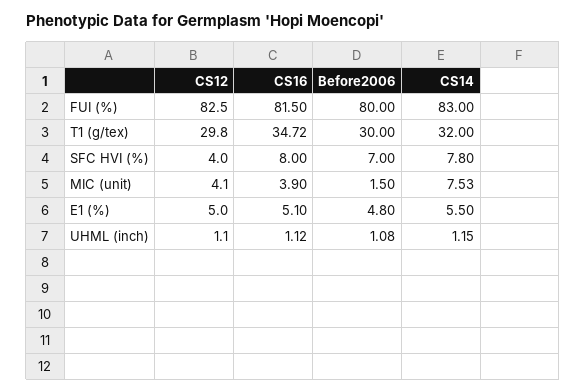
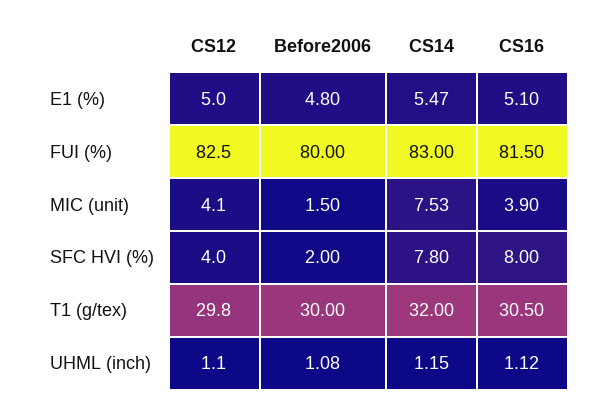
CS16, T1 (g/tex): 34.72 -> 30.5
Before2006, SFC HVI (%): 7 -> 2
CS14, E1 (%): 5.5 -> 5.47

